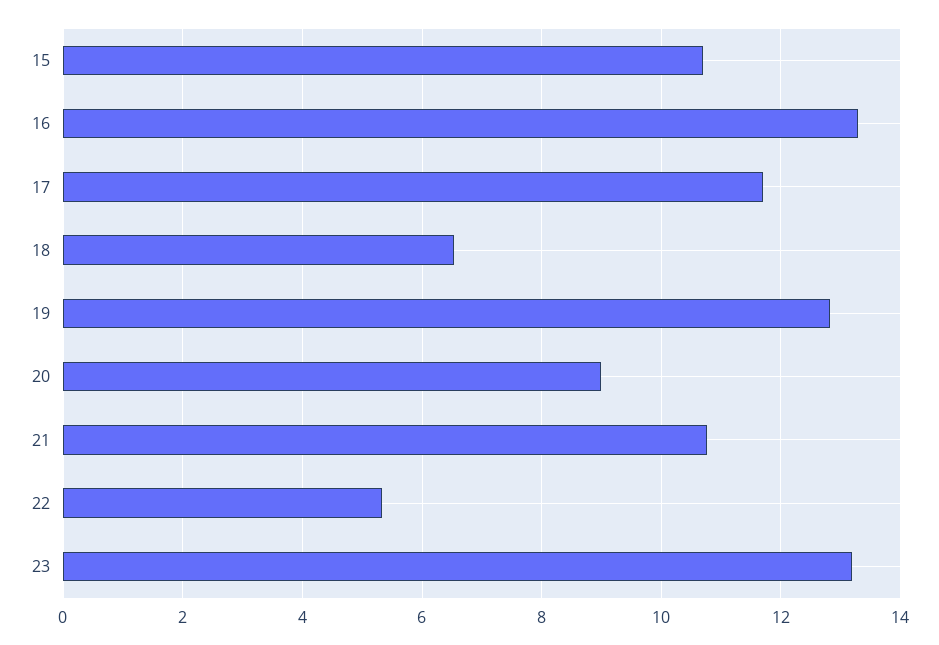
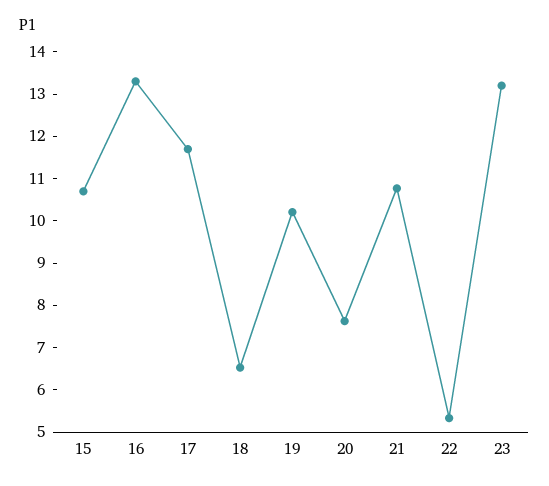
19: 12.8 -> 10.2
20: 9 -> 7.6

